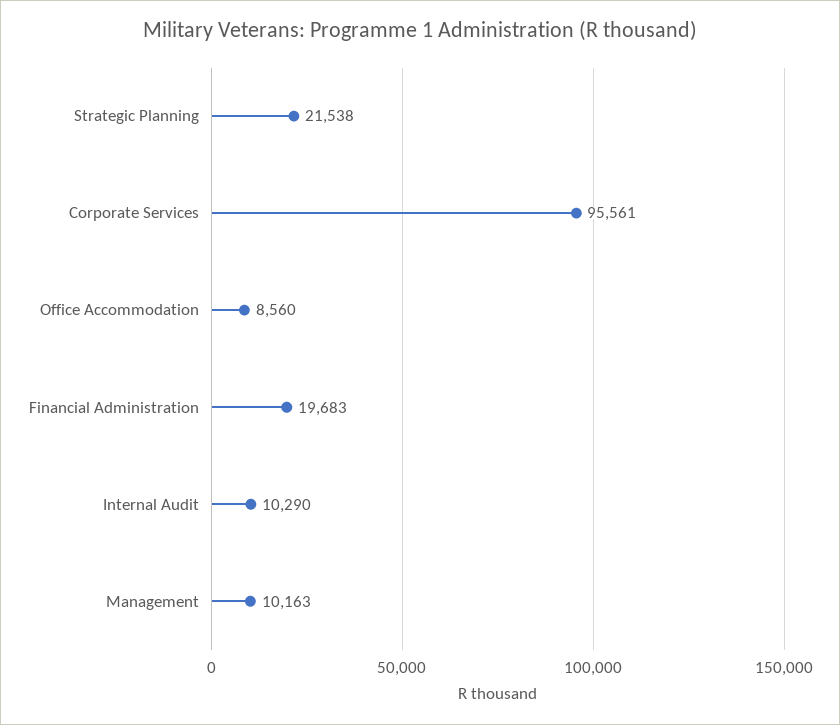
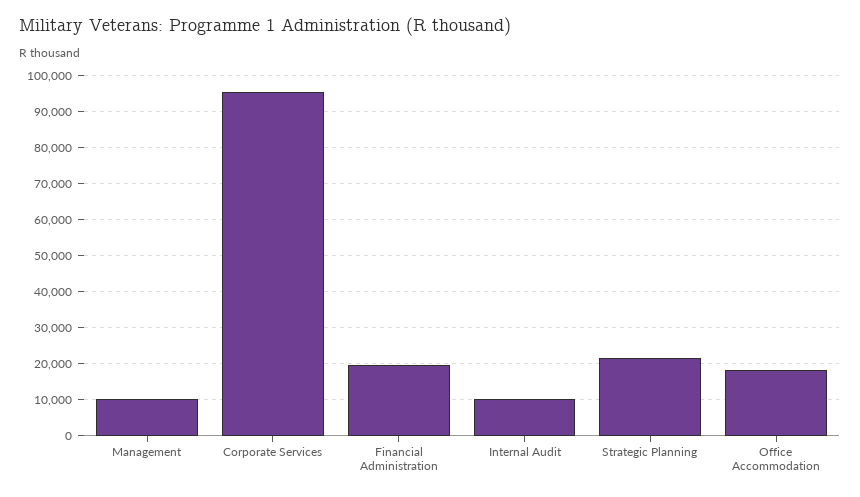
Office Accommodation: 8560 -> 18000

